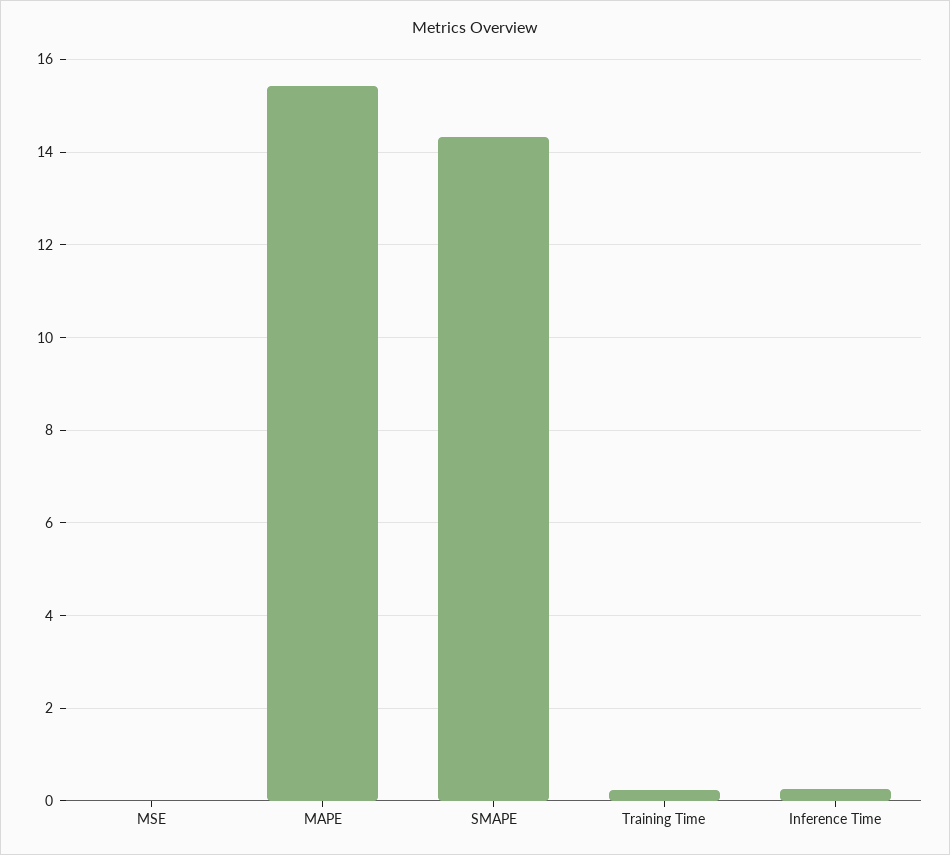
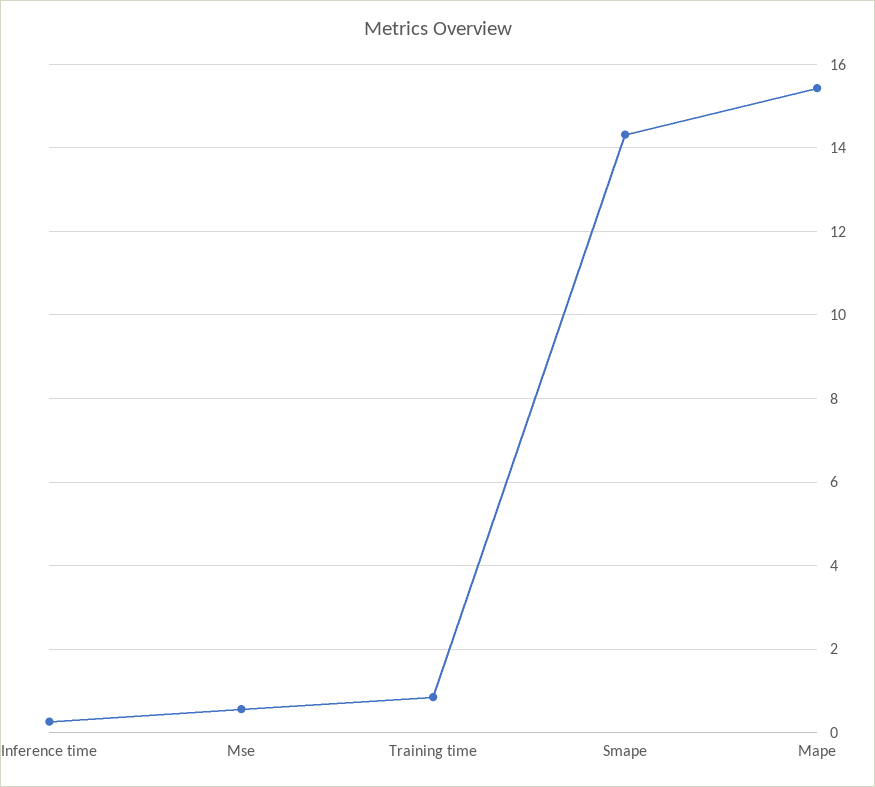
MSE: 0 -> 0.6
Training Time: 0.2 -> 0.8

